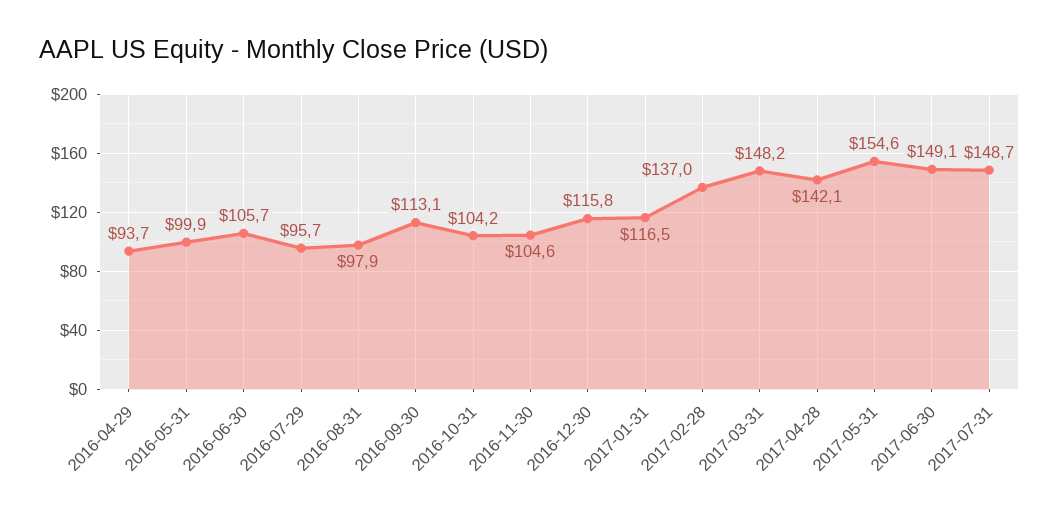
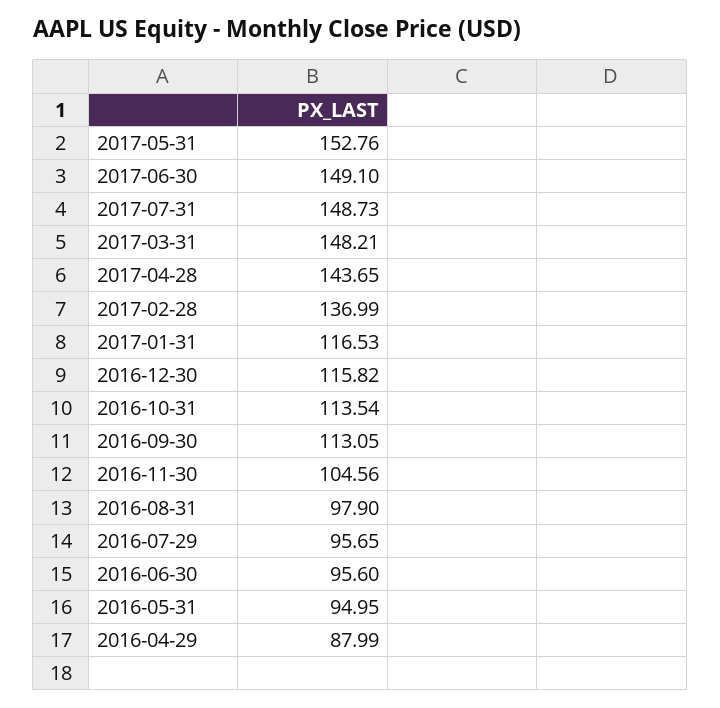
2016-04-29: 93.7 -> 87.99
2016-05-31: 99.9 -> 94.95
2016-06-30: 105.7 -> 95.6
2016-10-31: 104.2 -> 113.54
2017-04-28: 142.1 -> 143.65
2017-05-31: 154.6 -> 152.76

